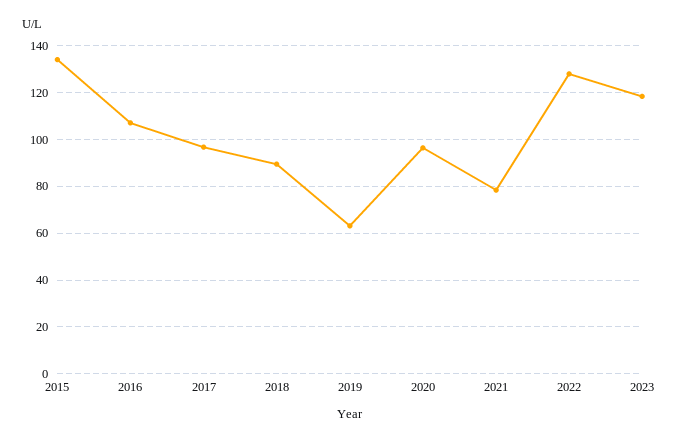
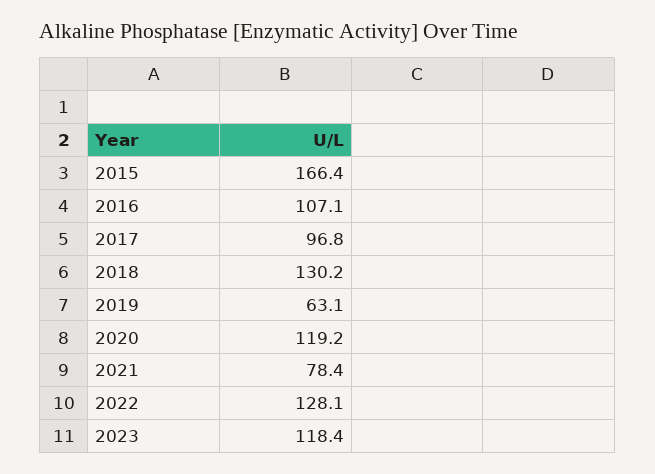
2015: 135 -> 166.4
2018: 90 -> 130.2
2020: 95 -> 119.2

